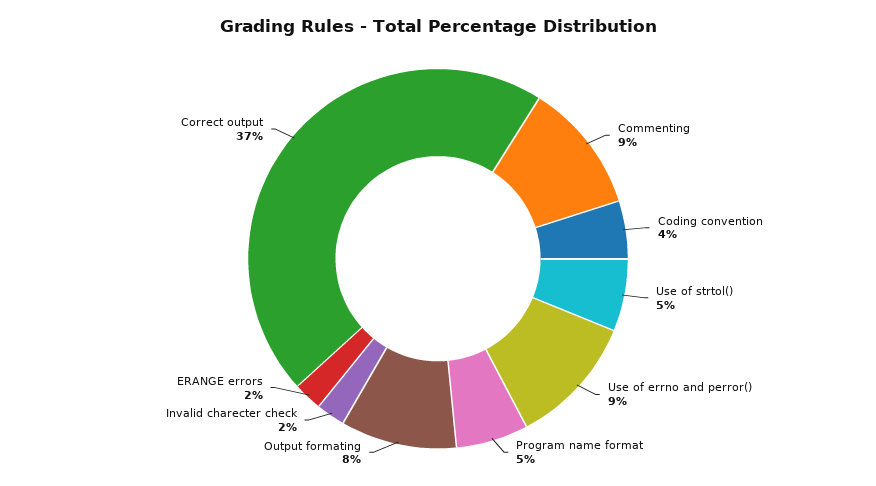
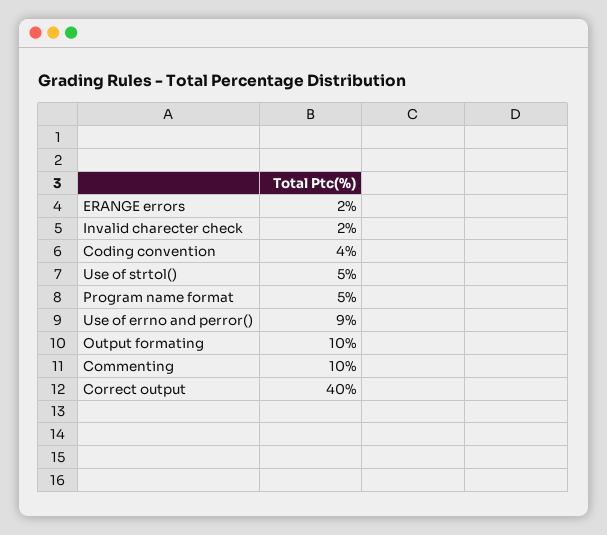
Commenting: 9 -> 10
Output formating: 8 -> 10
Correct output: 37 -> 40

